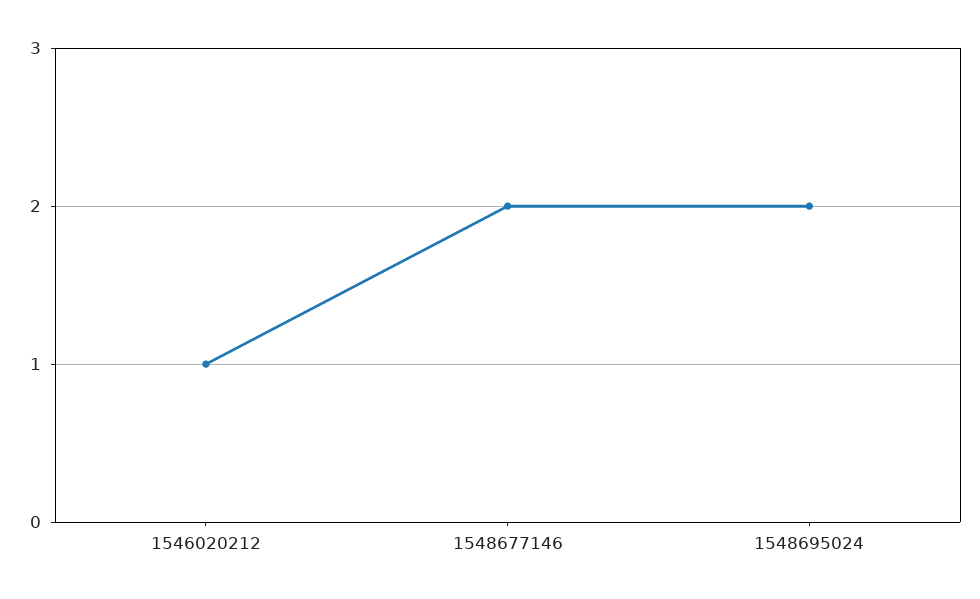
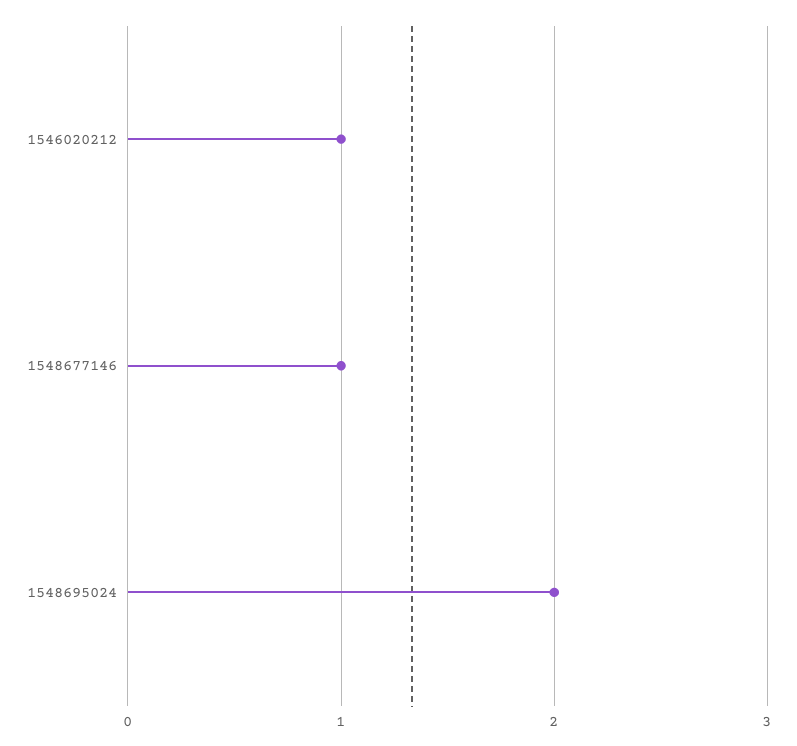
1548677146: 2 -> 1

